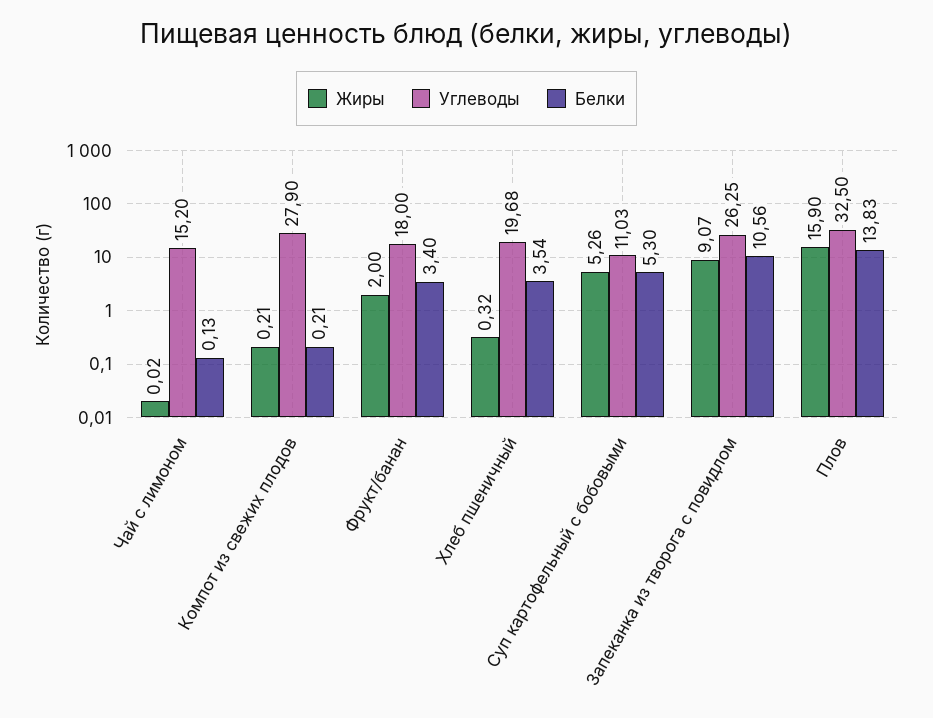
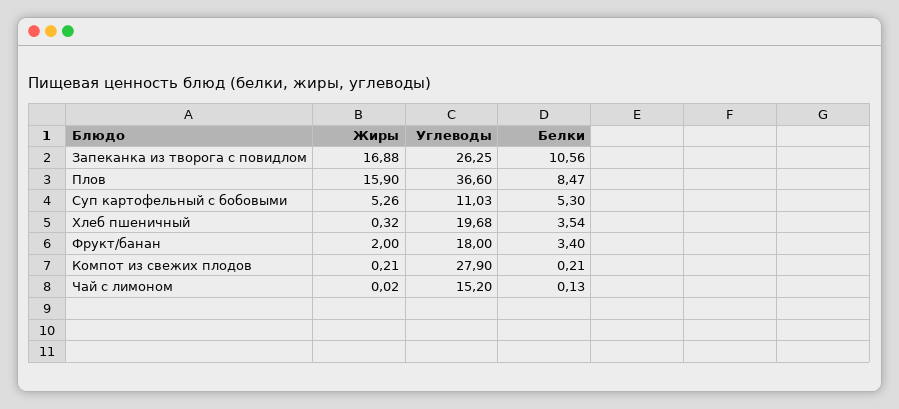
Жиры, Запеканка из творога с повидлом: 9.07 -> 16.88
Углеводы, Плов: 32.5 -> 36.6
Белки, Плов: 13.83 -> 8.47

